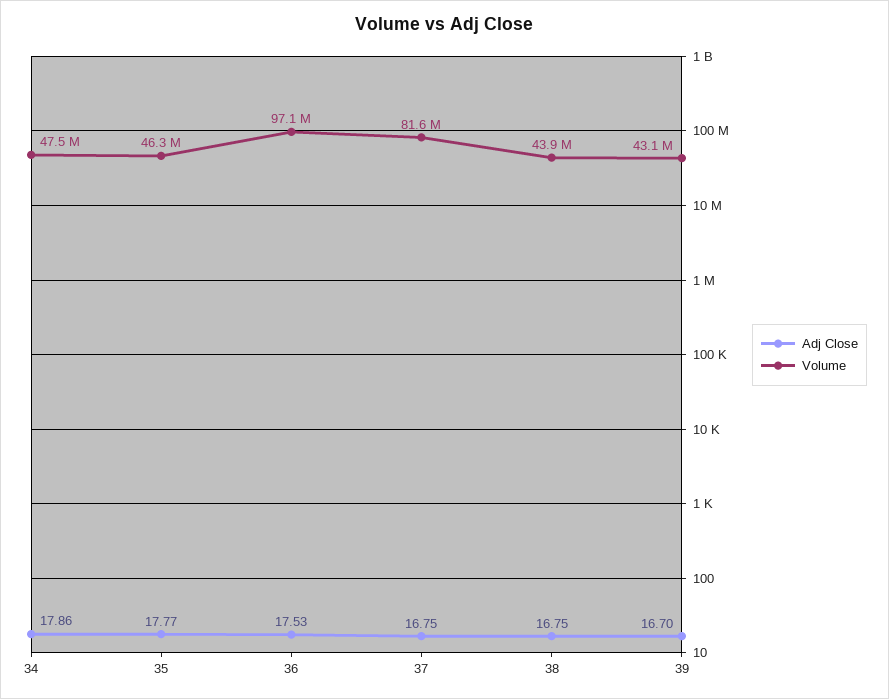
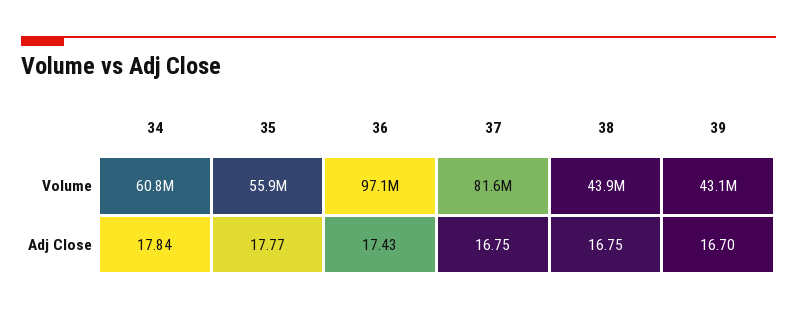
Adj Close, 34: 17.86 -> 17.84
Volume, 34: 47500000 -> 60800000
Volume, 35: 46300000 -> 55900000
Adj Close, 36: 17.53 -> 17.43

